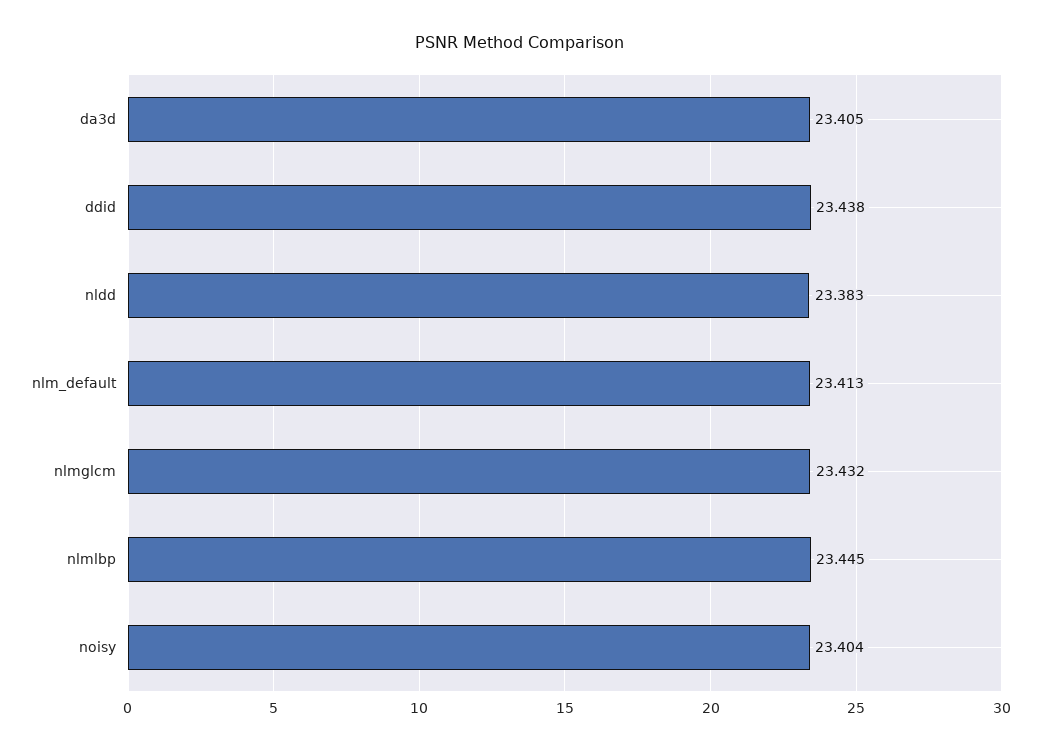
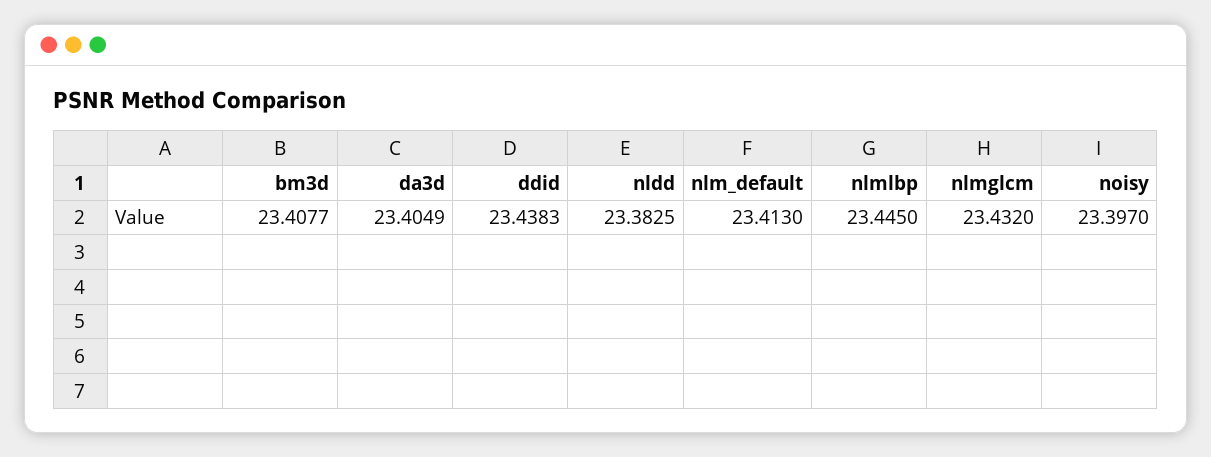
noisy: 23.404 -> 23.397
bm3d: none -> 23.4077

